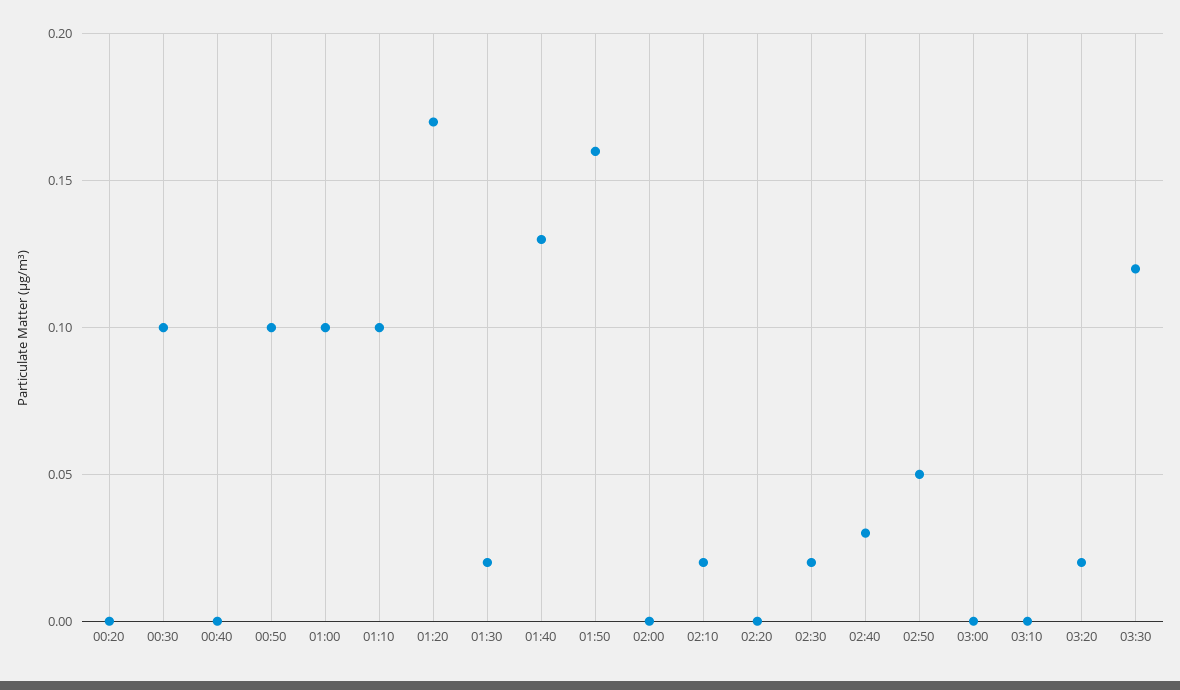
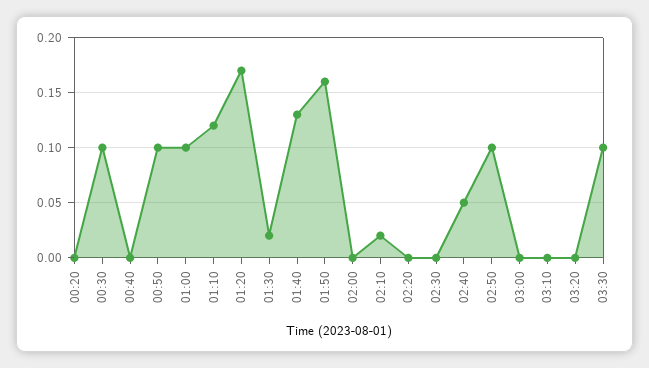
01:10: 0.1 -> 0.12
02:30: 0.02 -> 0
02:40: 0.03 -> 0.05
02:50: 0.05 -> 0.1
03:20: 0.02 -> 0
03:30: 0.12 -> 0.1

